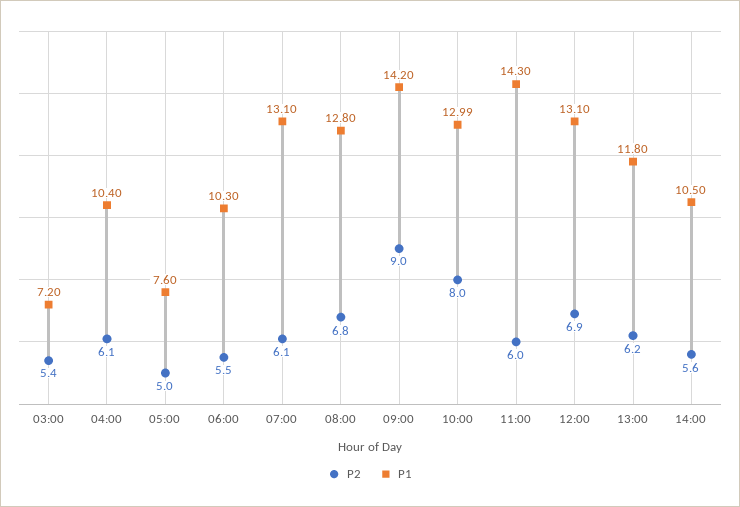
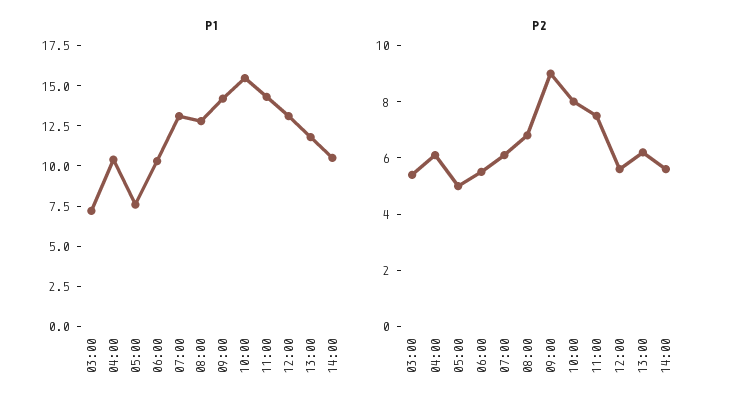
P1, 10:00: 12.99 -> 15.5
P2, 11:00: 6 -> 7.5
P2, 12:00: 6.9 -> 5.5

